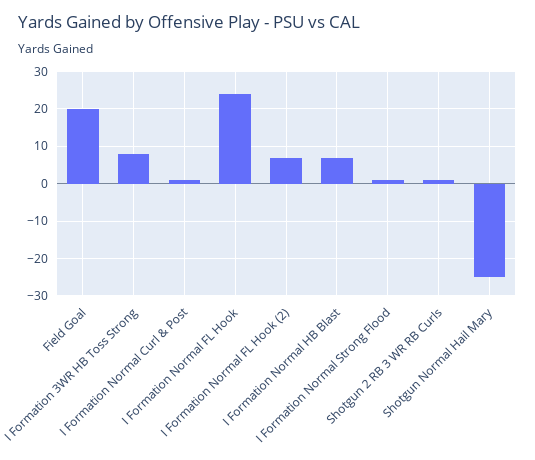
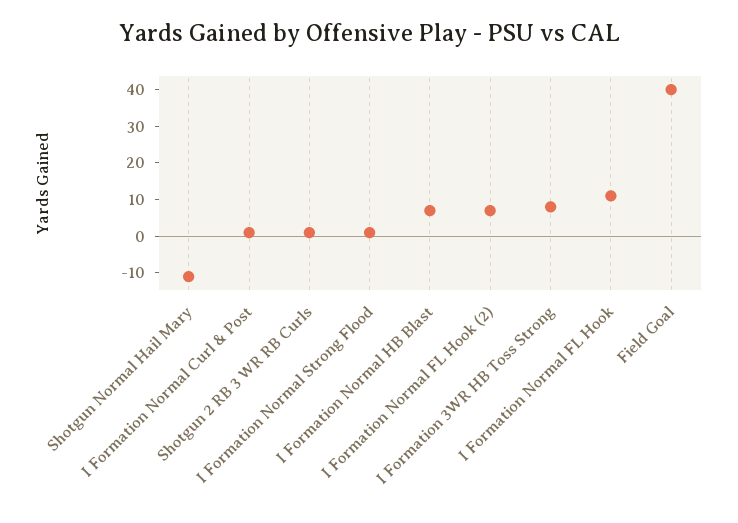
Field Goal: 20 -> 40
I Formation Normal FL Hook: 25 -> 10
Shotgun Normal Hail Mary: -25 -> -10

